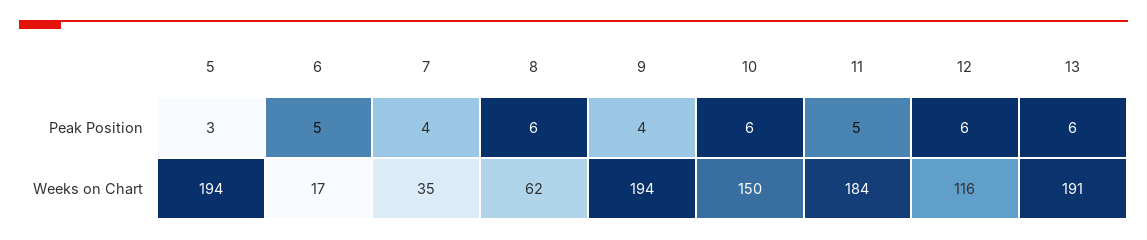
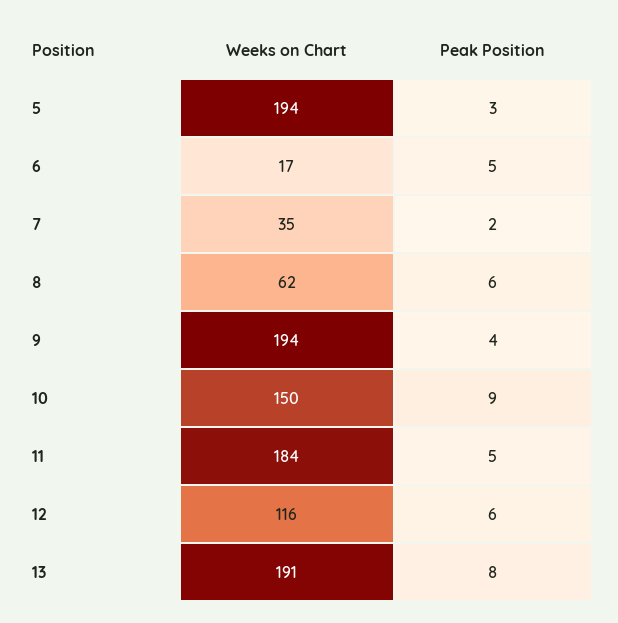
7, Peak Position: 4 -> 2
10, Peak Position: 6 -> 9
13, Peak Position: 6 -> 8

